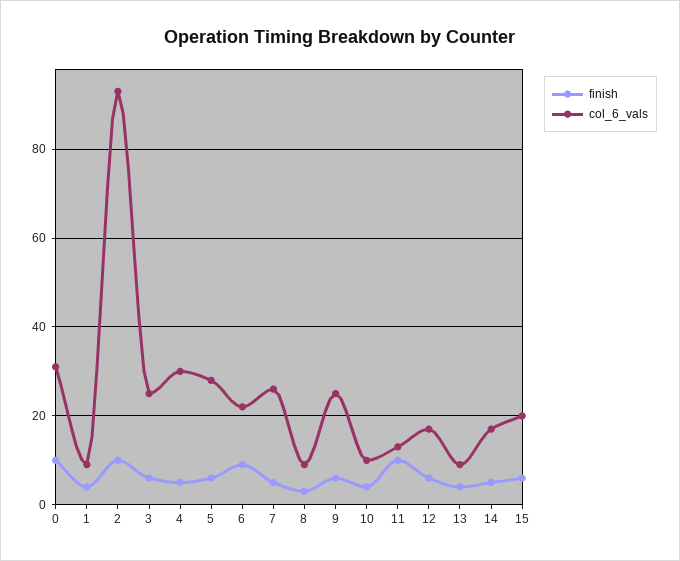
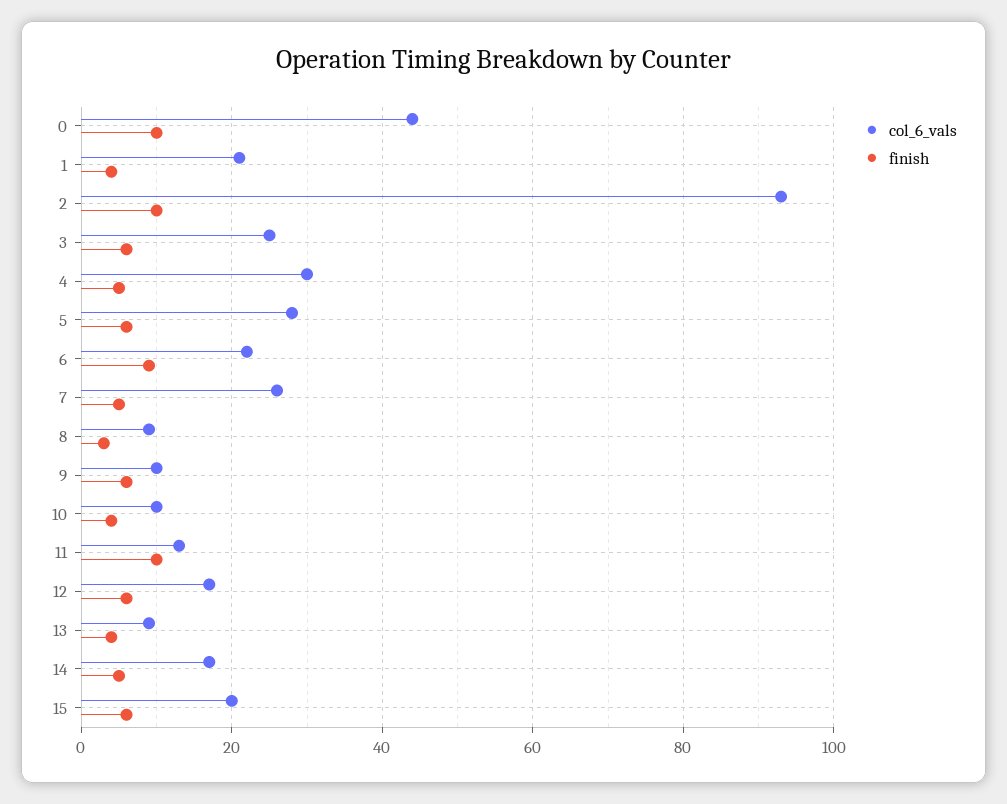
col_6_vals, 0: 30 -> 45
col_6_vals, 1: 10 -> 20
col_6_vals, 9: 25 -> 10

